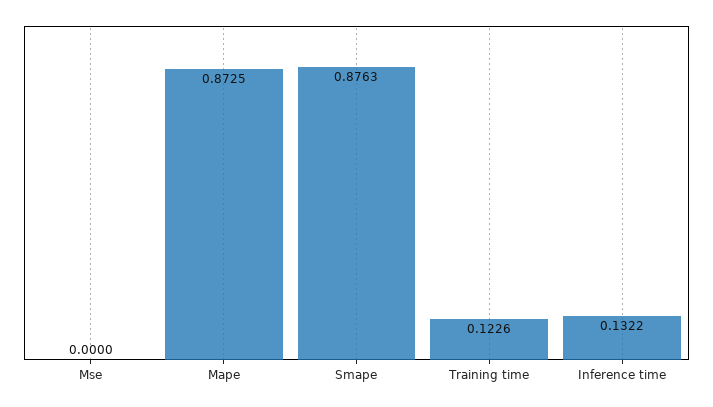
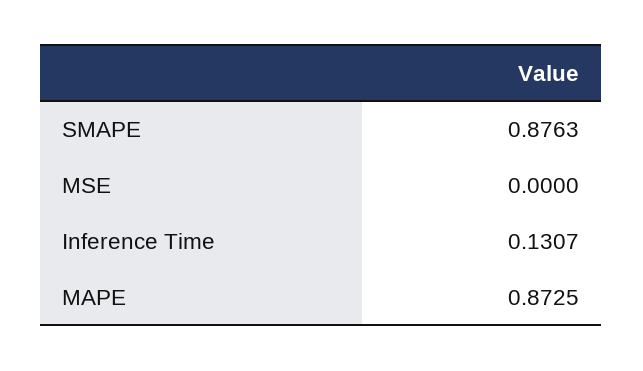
Training time: 0.1226 -> none
Inference time: 0.1322 -> 0.1307

